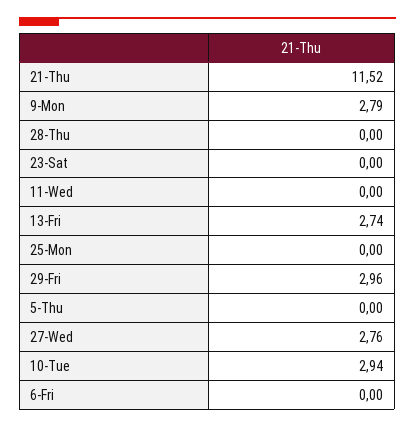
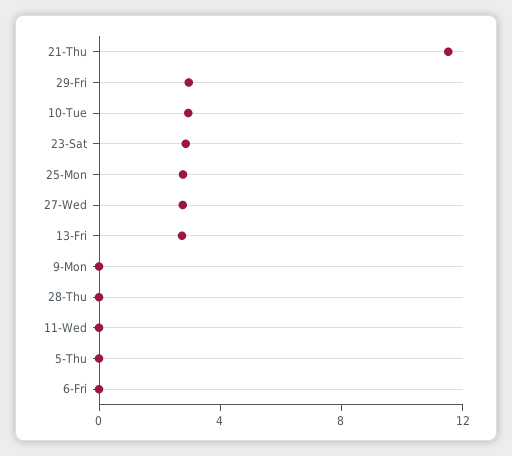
9-Mon: 2.79 -> 0
23-Sat: 0 -> 3
25-Mon: 0 -> 3

